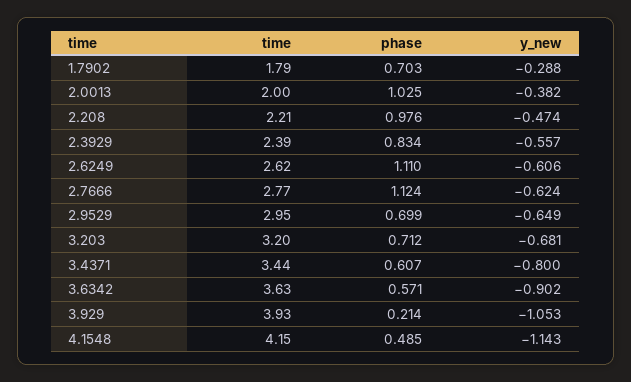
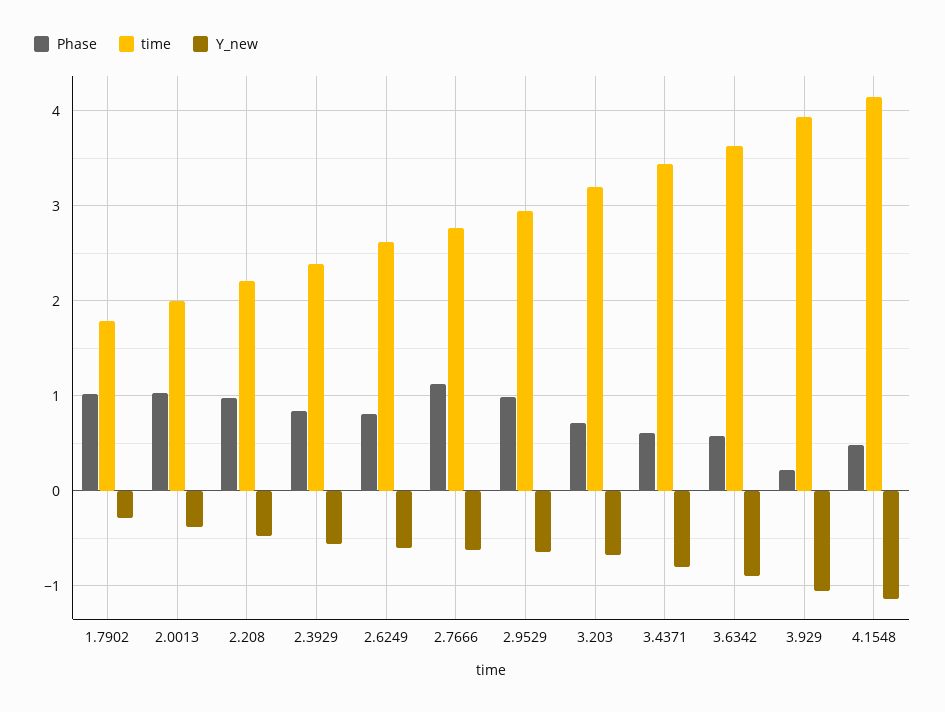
phase, 1.7902: 0.703 -> 1
phase, 2.6249: 1.11 -> 0.8
phase, 2.9529: 0.699 -> 1

